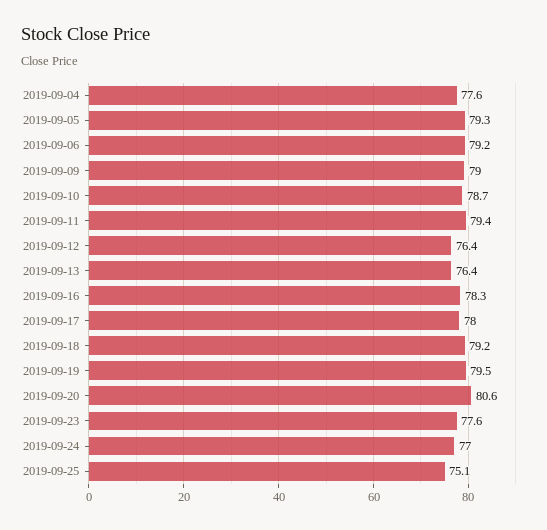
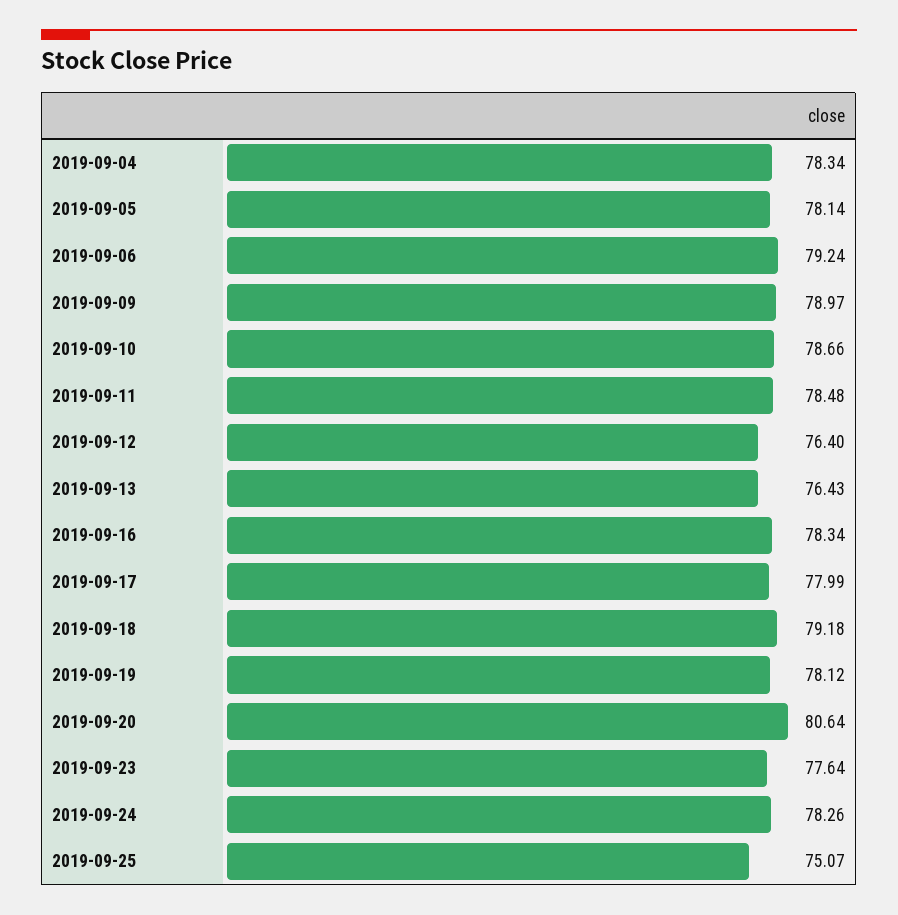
2019-09-04: 77.6 -> 78.34
2019-09-05: 79.3 -> 78.14
2019-09-11: 79.4 -> 78.48
2019-09-19: 79.5 -> 78.12
2019-09-24: 77 -> 78.26

